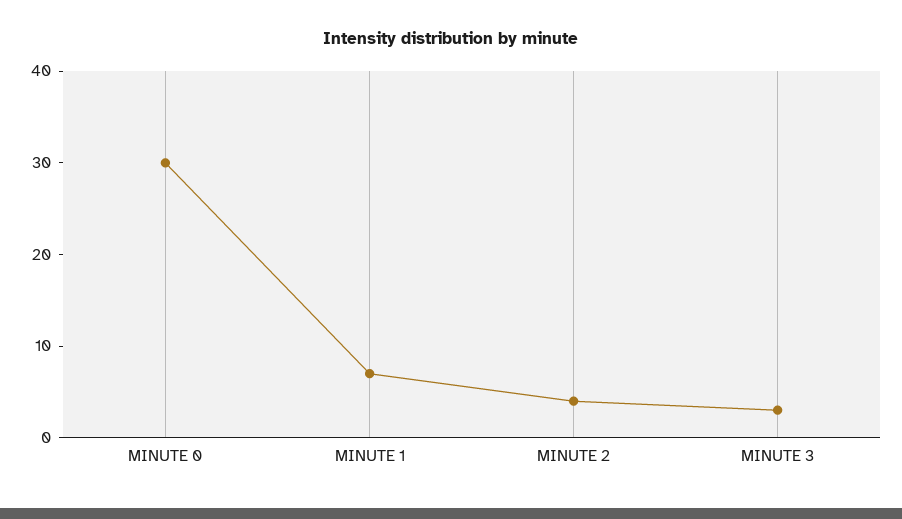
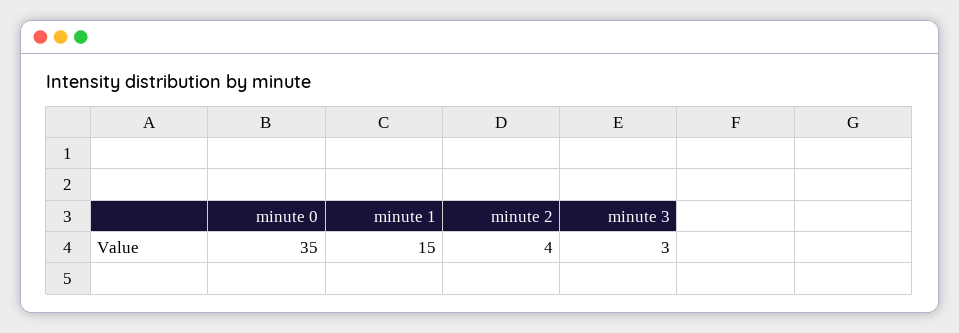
MINUTE 0: 30 -> 35
MINUTE 1: 7 -> 15

